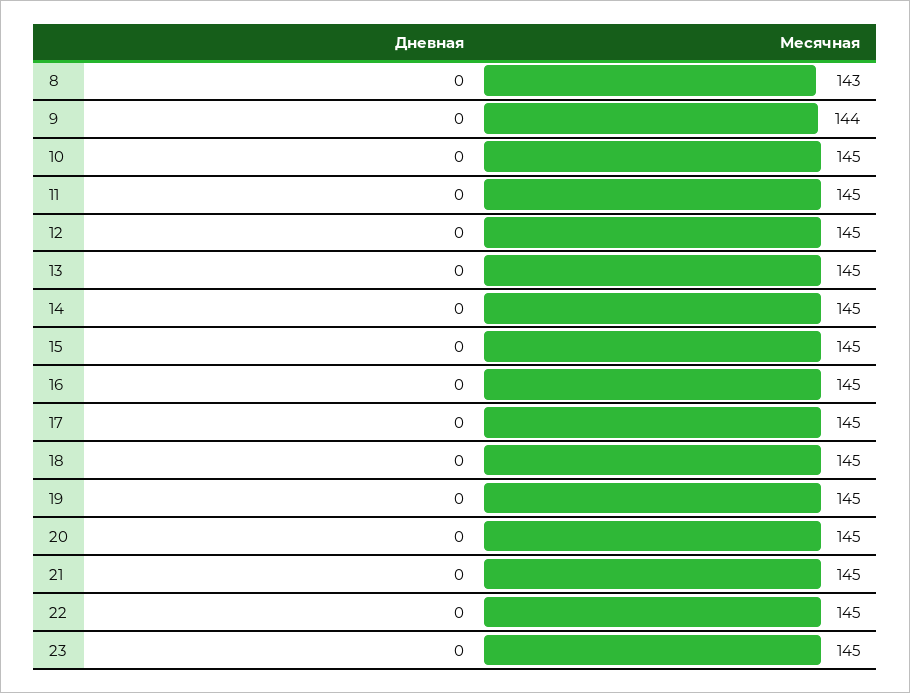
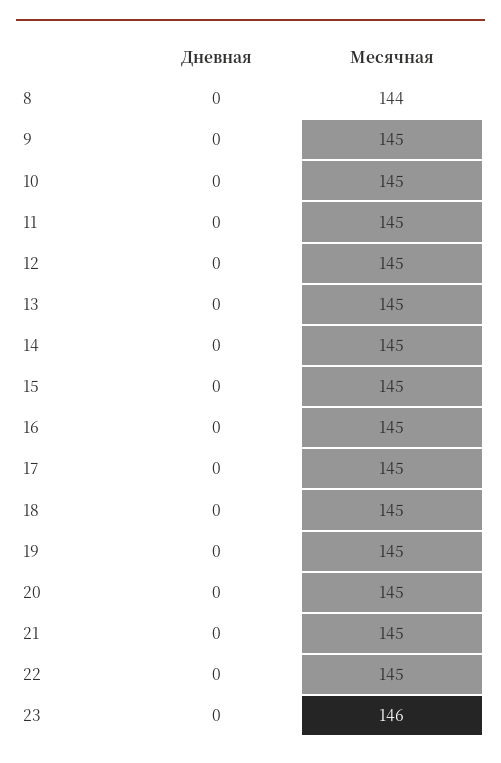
Месячная, 8: 143 -> 144
Месячная, 9: 144 -> 145
Месячная, 23: 145 -> 146

